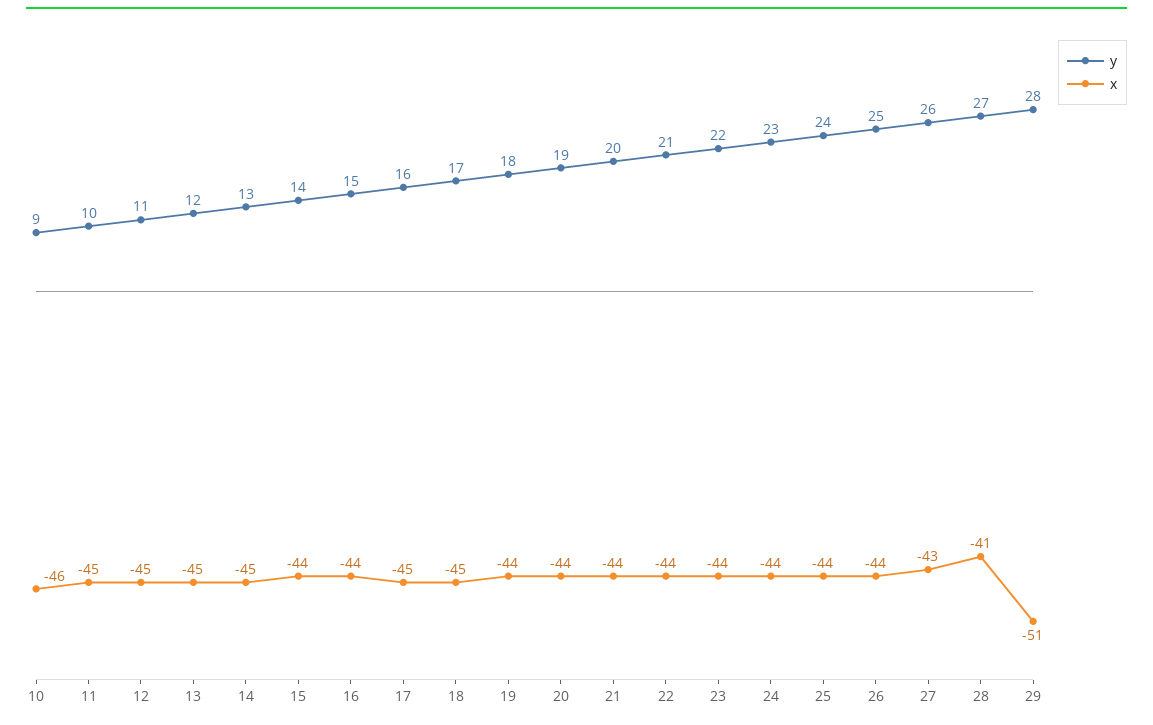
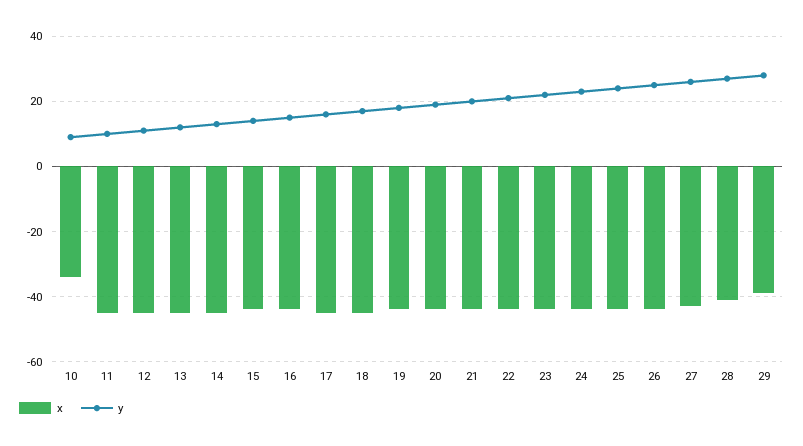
x, 10: -46 -> -35
x, 29: -51 -> -40

